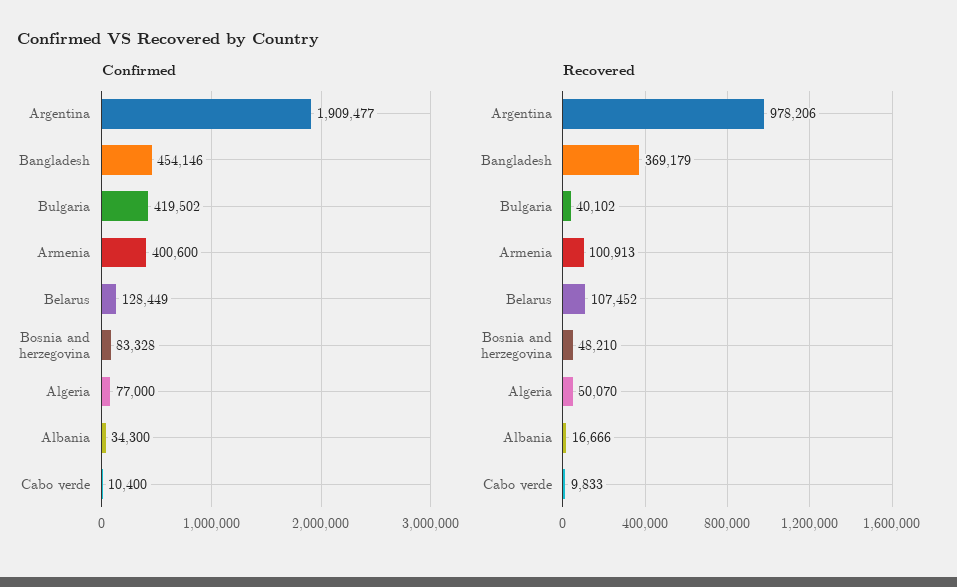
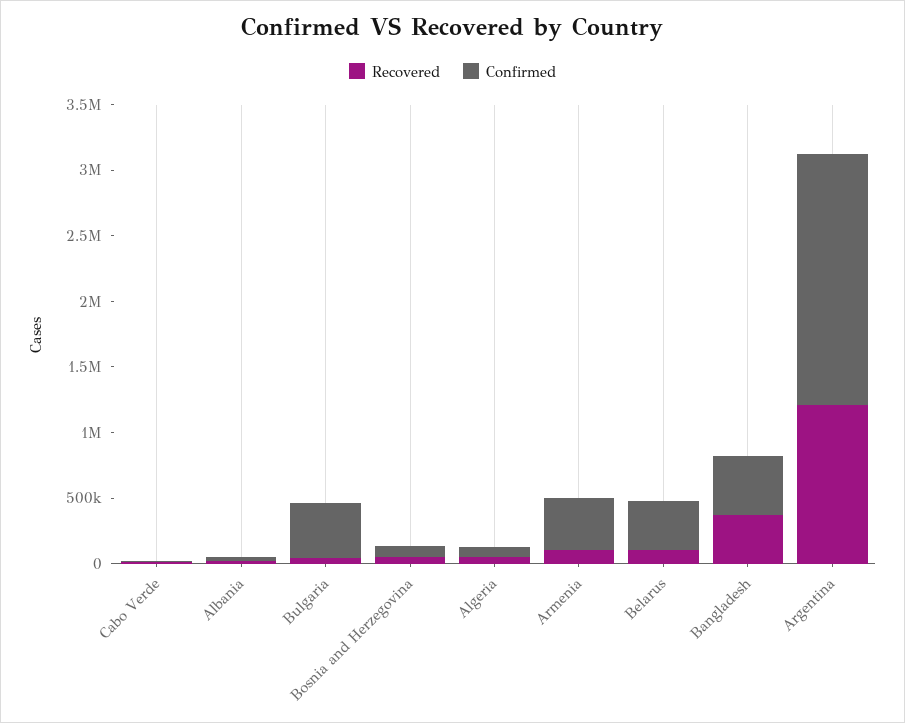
Confirmed, Belarus: 128449 -> 400000
Recovered, Argentina: 978206 -> 1200000

